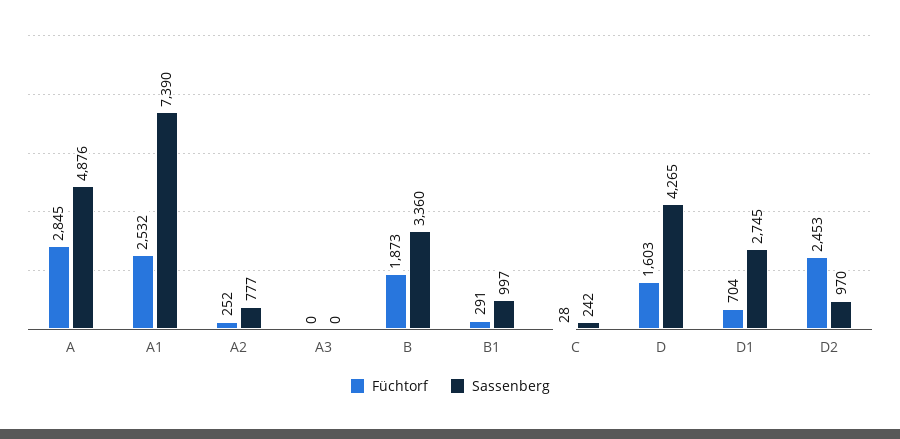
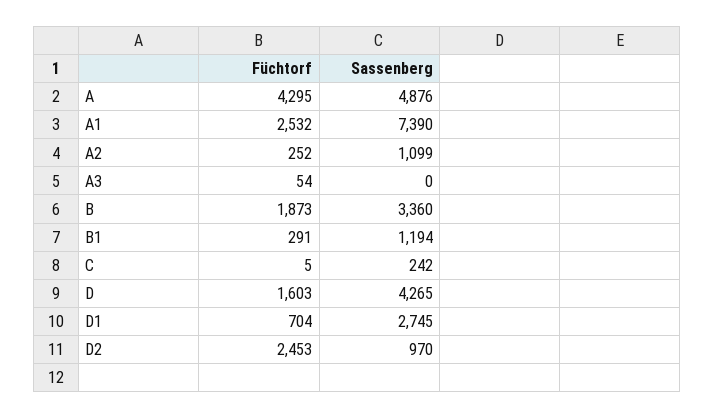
Füchtorf, A: 2845 -> 4295
Sassenberg, A2: 777 -> 1099
Füchtorf, A3: 0 -> 54
Sassenberg, B1: 997 -> 1194
Füchtorf, C: 28 -> 5

